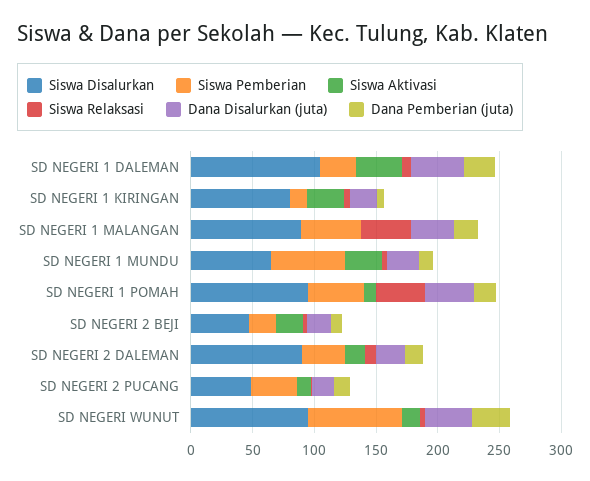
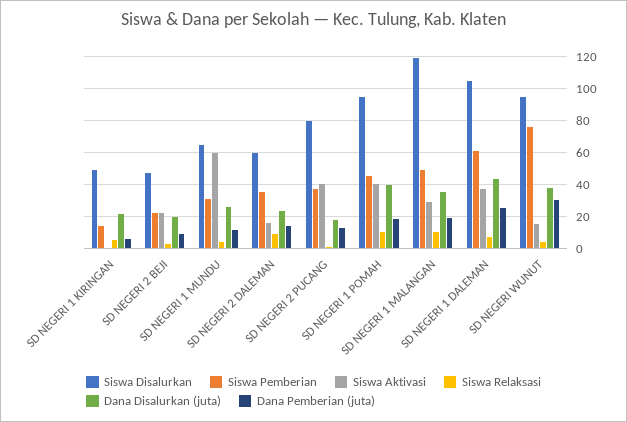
Siswa Pemberian, SD NEGERI 1 DALEMAN: 30 -> 60
Siswa Disalurkan, SD NEGERI 1 KIRINGAN: 80 -> 50
Siswa Aktivasi, SD NEGERI 1 KIRINGAN: 30 -> 0
Siswa Disalurkan, SD NEGERI 1 MALANGAN: 90 -> 120
Siswa Aktivasi, SD NEGERI 1 MALANGAN: 0 -> 30
Siswa Relaksasi, SD NEGERI 1 MALANGAN: 40 -> 10
Siswa Pemberian, SD NEGERI 1 MUNDU: 60 -> 30
Siswa Aktivasi, SD NEGERI 1 MUNDU: 30 -> 60
Siswa Aktivasi, SD NEGERI 1 POMAH: 10 -> 40
Siswa Relaksasi, SD NEGERI 1 POMAH: 40 -> 10
Siswa Disalurkan, SD NEGERI 2 DALEMAN: 90 -> 60
Siswa Disalurkan, SD NEGERI 2 PUCANG: 50 -> 80
Siswa Aktivasi, SD NEGERI 2 PUCANG: 10 -> 40

